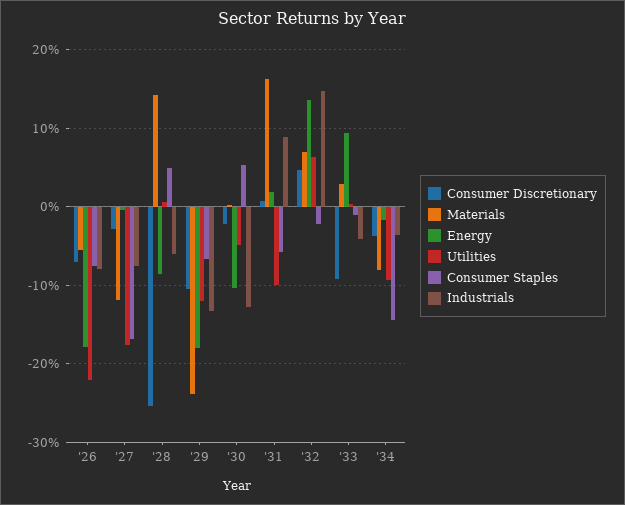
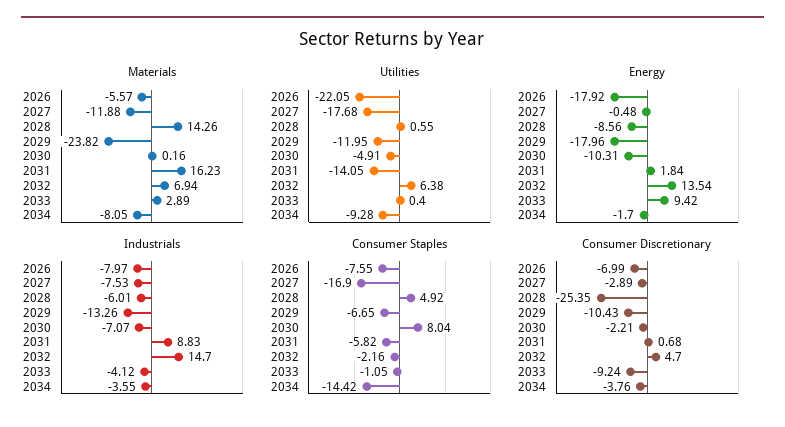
Consumer Staples, '30: 5 -> 8.04
Industrials, '30: -13 -> -7.07
Utilities, '31: -10 -> -14.05

